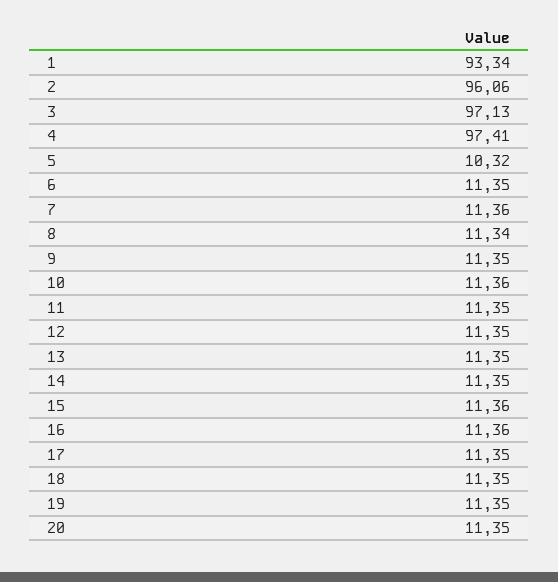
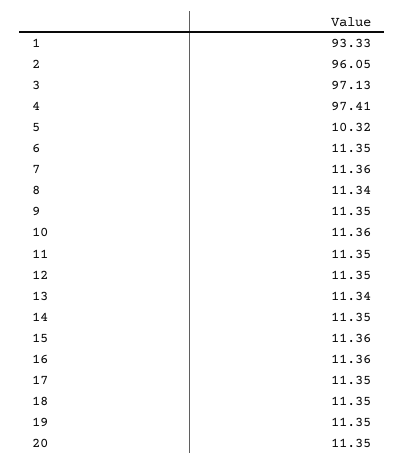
1: 93.34 -> 93.33
2: 96.06 -> 96.05
13: 11.35 -> 11.34

